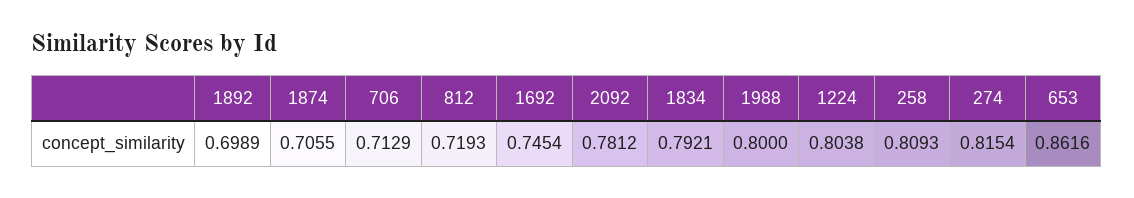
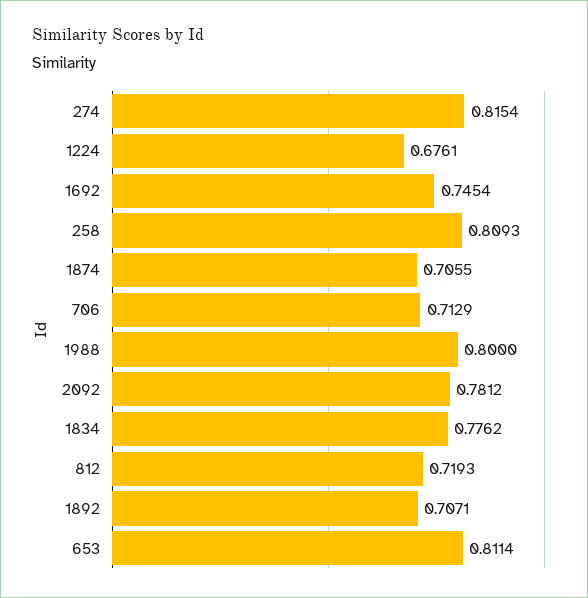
1892: 0.6989 -> 0.7071
1834: 0.7921 -> 0.7762
1224: 0.8038 -> 0.6761
653: 0.8616 -> 0.8114

